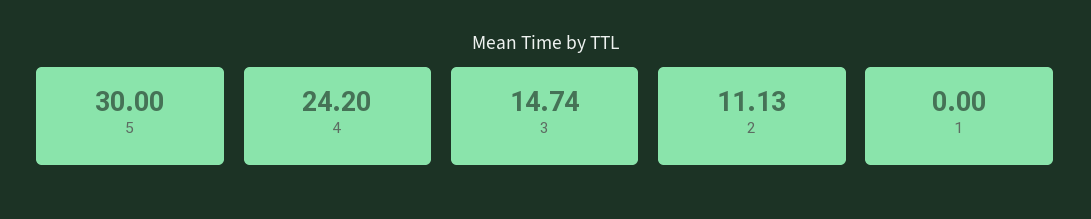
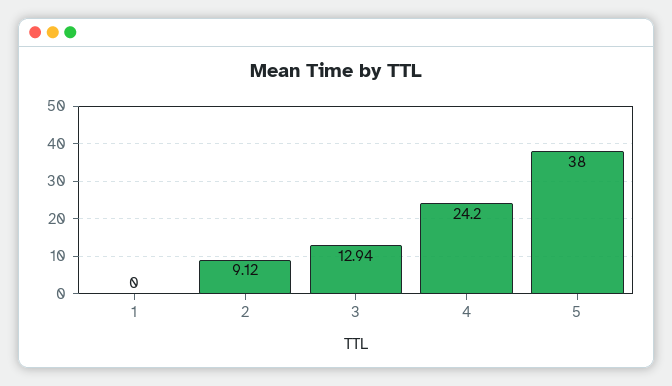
5: 30 -> 38
3: 14.74 -> 12.94
2: 11.13 -> 9.12

